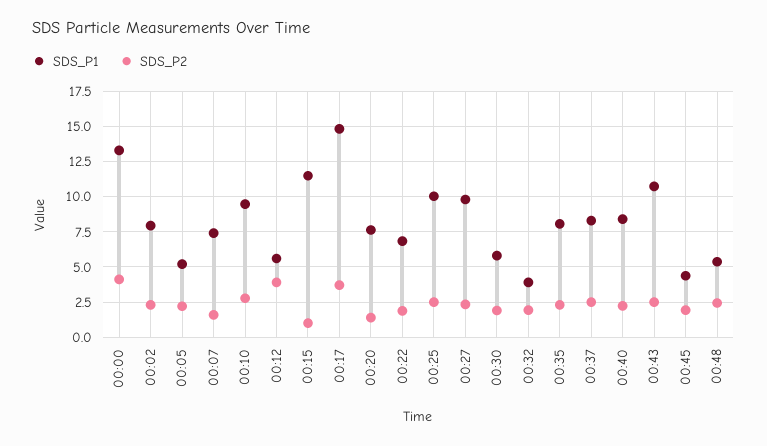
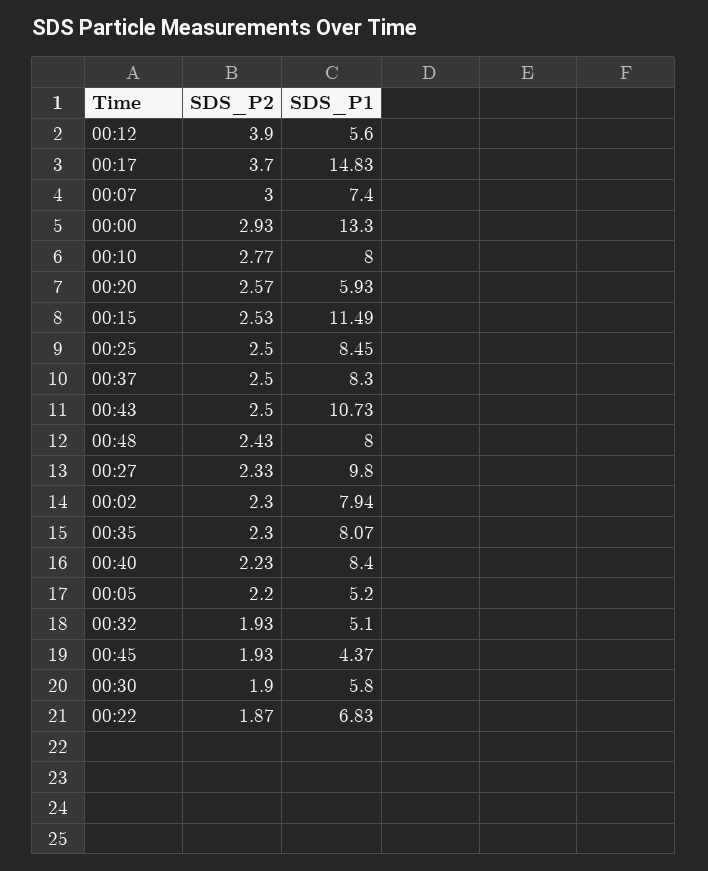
SDS_P2, 00:00: 4 -> 2.93
SDS_P2, 00:07: 1.5 -> 3
SDS_P1, 00:10: 9.5 -> 8
SDS_P2, 00:15: 1 -> 2.53
SDS_P1, 00:20: 7.5 -> 5.93
SDS_P2, 00:20: 1.5 -> 2.57
SDS_P1, 00:25: 10 -> 8.45
SDS_P1, 00:32: 4 -> 5.1
SDS_P1, 00:48: 5.5 -> 8

